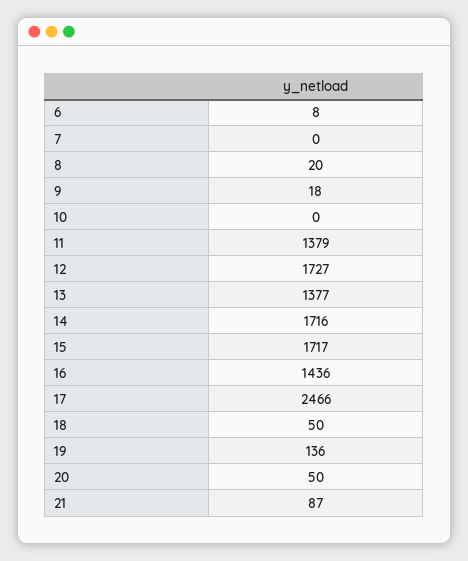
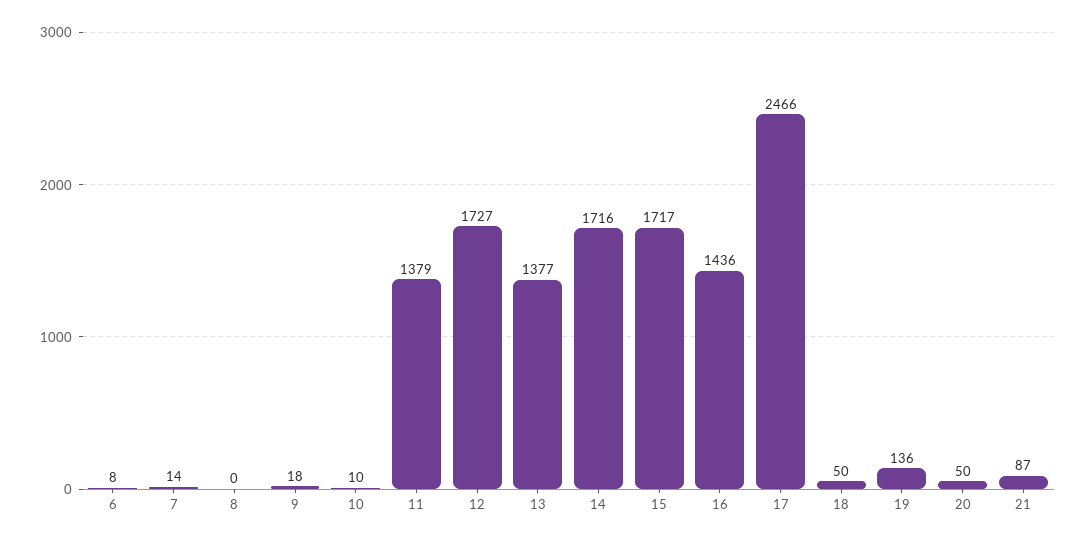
7: 0 -> 14
8: 20 -> 0
10: 0 -> 10

